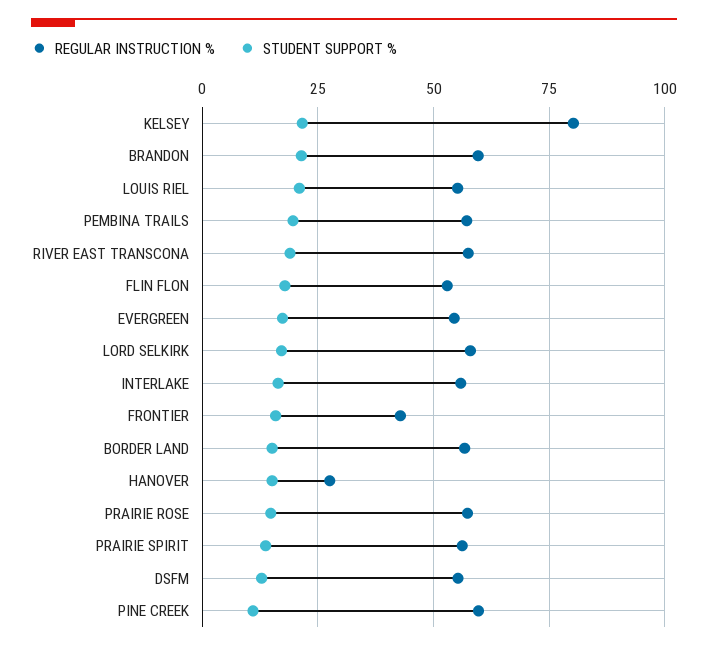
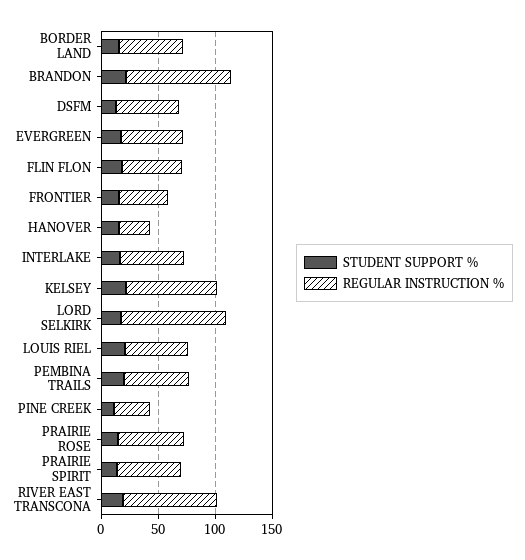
REGULAR INSTRUCTION %, BRANDON: 60 -> 90
REGULAR INSTRUCTION %, RIVER EAST TRANSCONA: 57.5 -> 80
REGULAR INSTRUCTION %, LORD SELKIRK: 57.5 -> 90
REGULAR INSTRUCTION %, PINE CREEK: 60 -> 30

